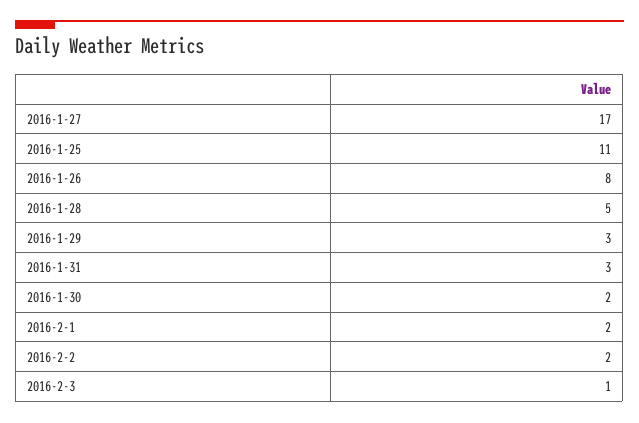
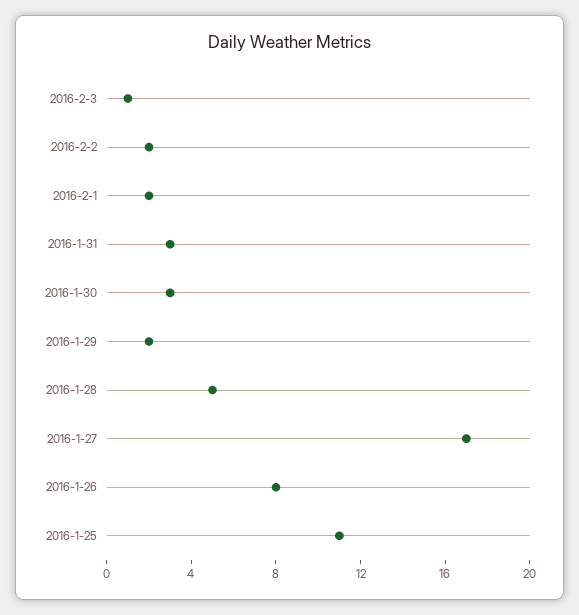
2016-1-29: 3 -> 2
2016-1-30: 2 -> 3

